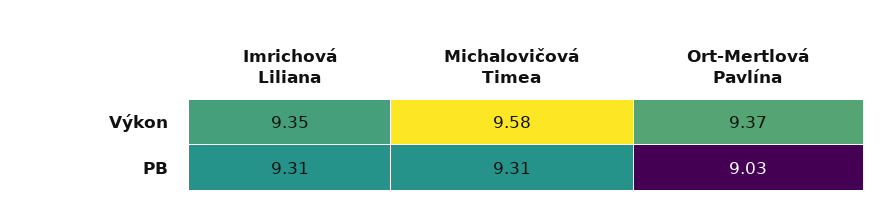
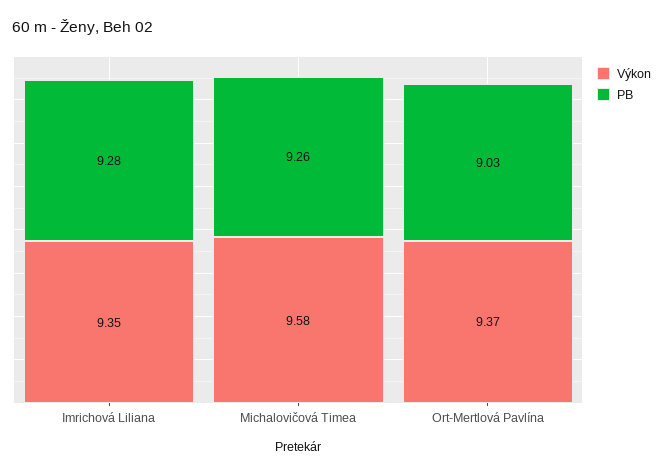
PB, Imrichová Liliana: 9.31 -> 9.28
PB, Michalovičová Timea: 9.31 -> 9.26

